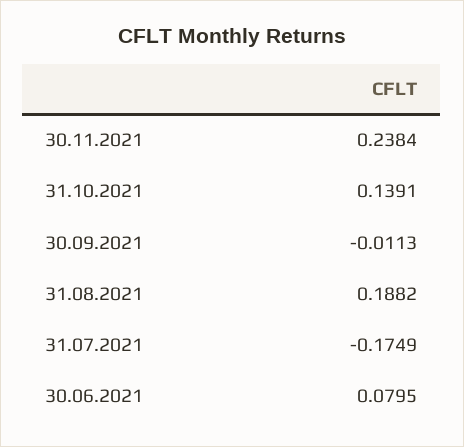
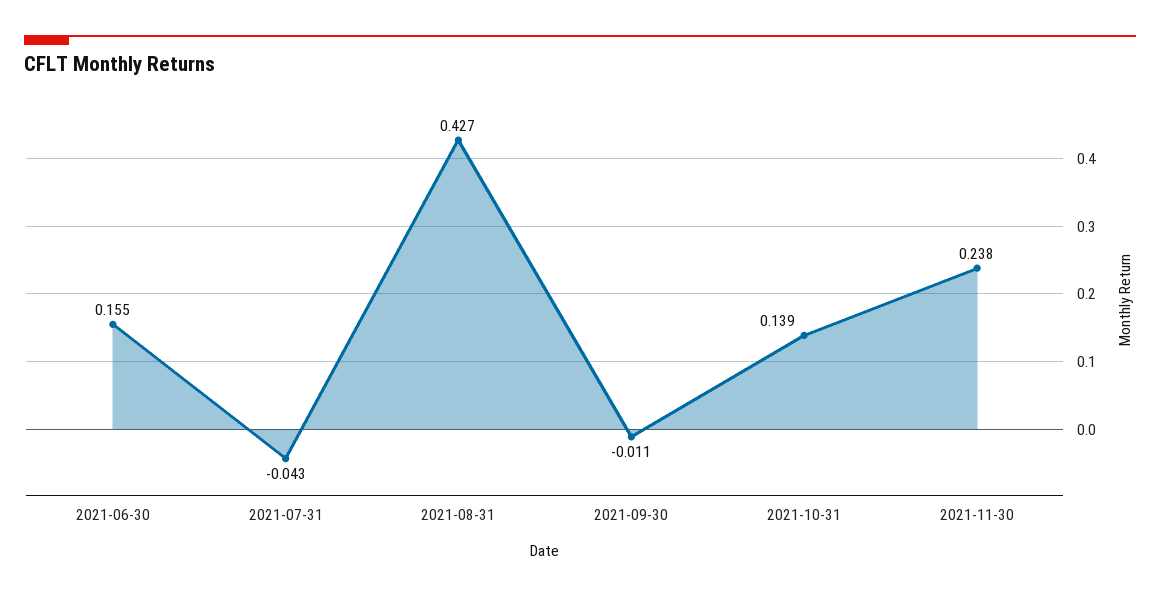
31.08.2021: 0.1882 -> 0.427
31.07.2021: -0.1749 -> -0.043
30.06.2021: 0.0795 -> 0.155

